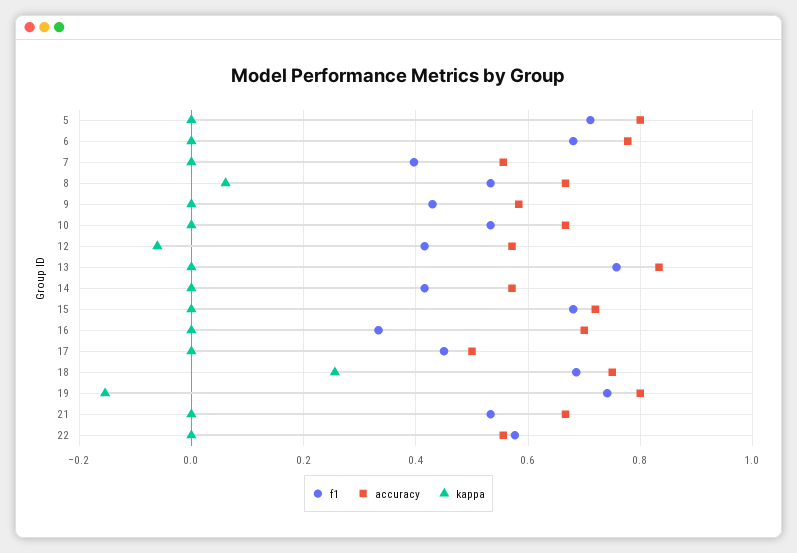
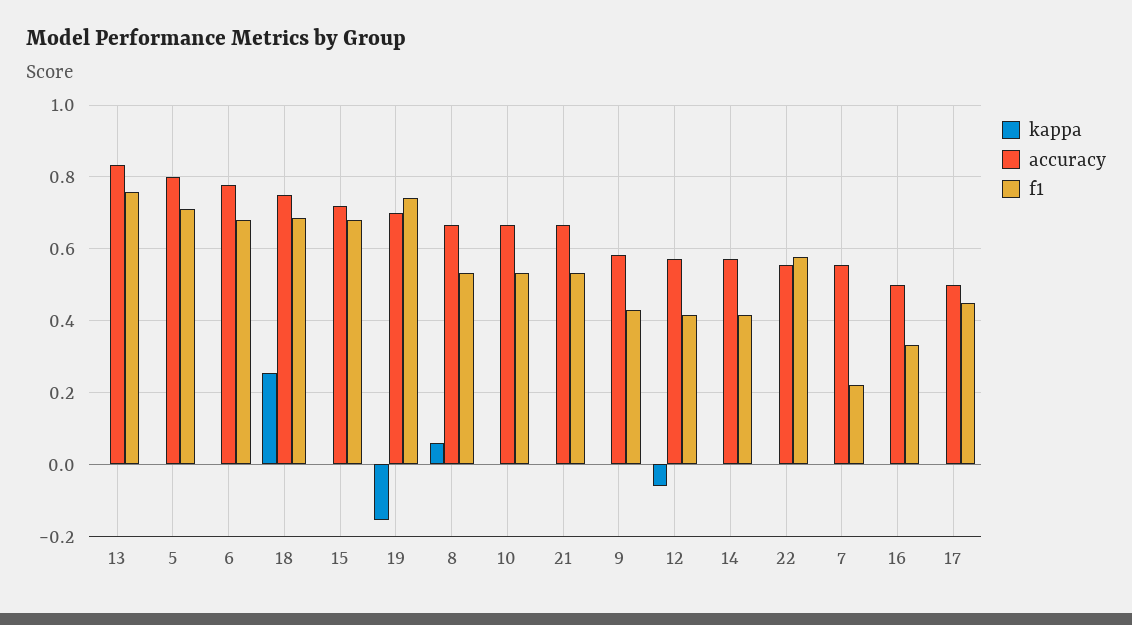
f1, 7: 0.4 -> 0.22
accuracy, 16: 0.7 -> 0.5
accuracy, 19: 0.8 -> 0.7

